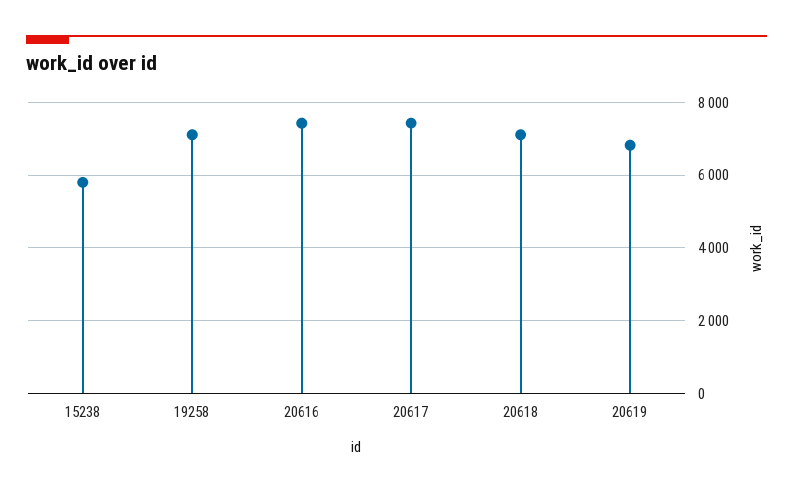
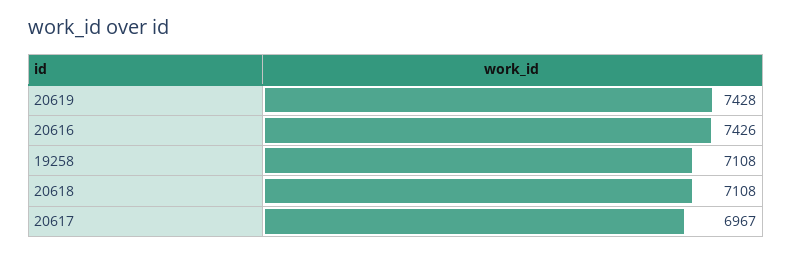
15238: 5800 -> none
20617: 7400 -> 6967
20619: 6800 -> 7428

